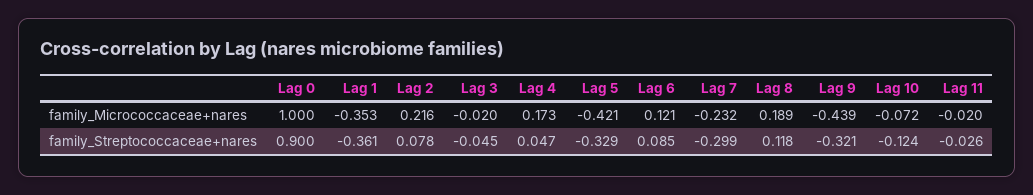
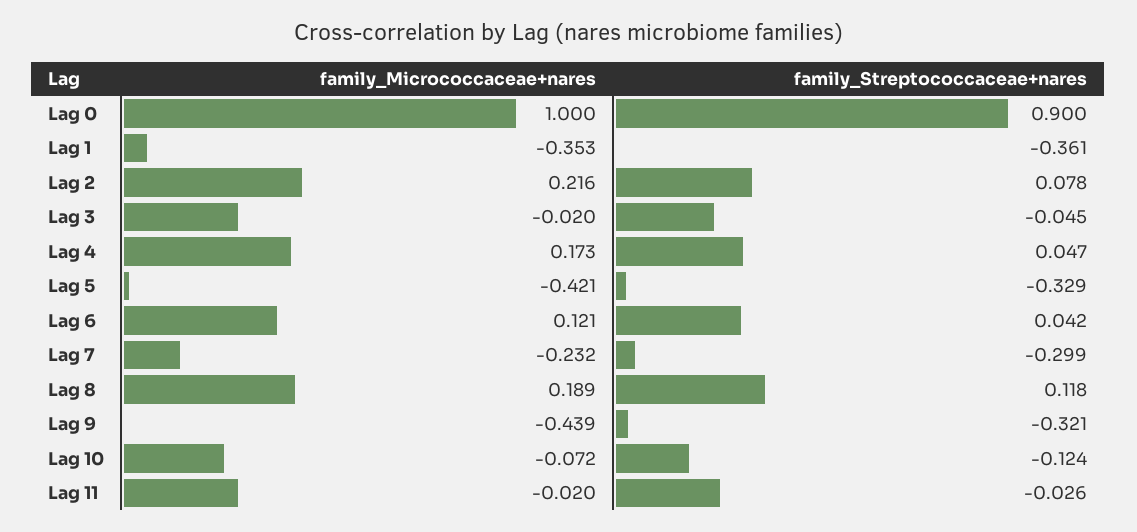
Lag 6, family_Streptococcaceae+nares: 0.085 -> 0.042

